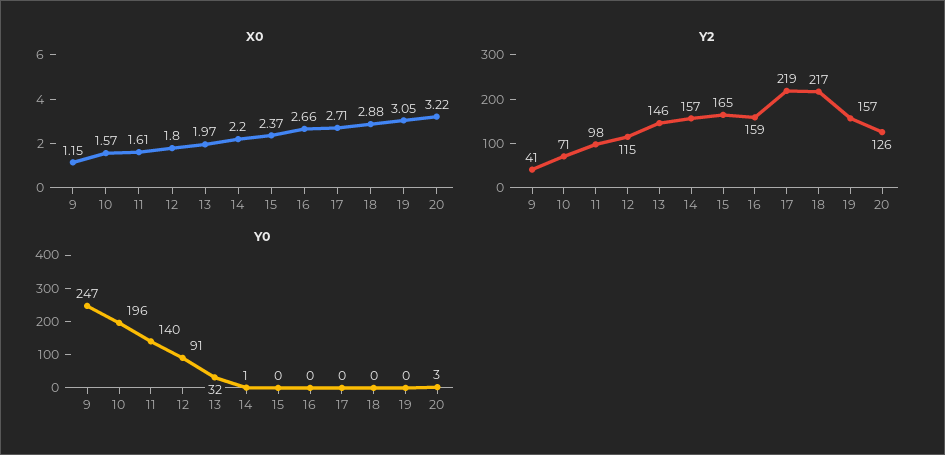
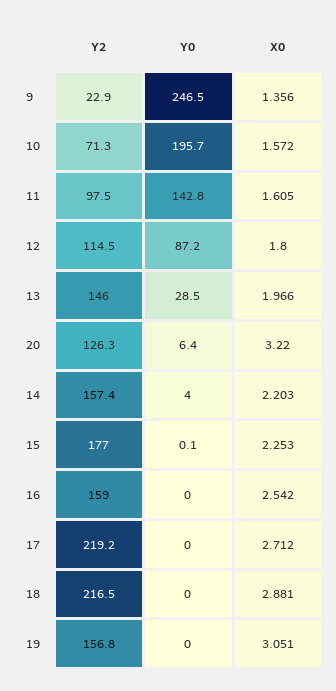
X0, 9: 1.15 -> 1.356
X0, 15: 2.37 -> 2.253
X0, 16: 2.66 -> 2.542
Y2, 9: 41 -> 22.9
Y2, 15: 165 -> 177
Y0, 11: 140 -> 142.8
Y0, 12: 91 -> 87.2
Y0, 13: 32 -> 28.5
Y0, 14: 1 -> 4
Y0, 20: 3 -> 6.4

